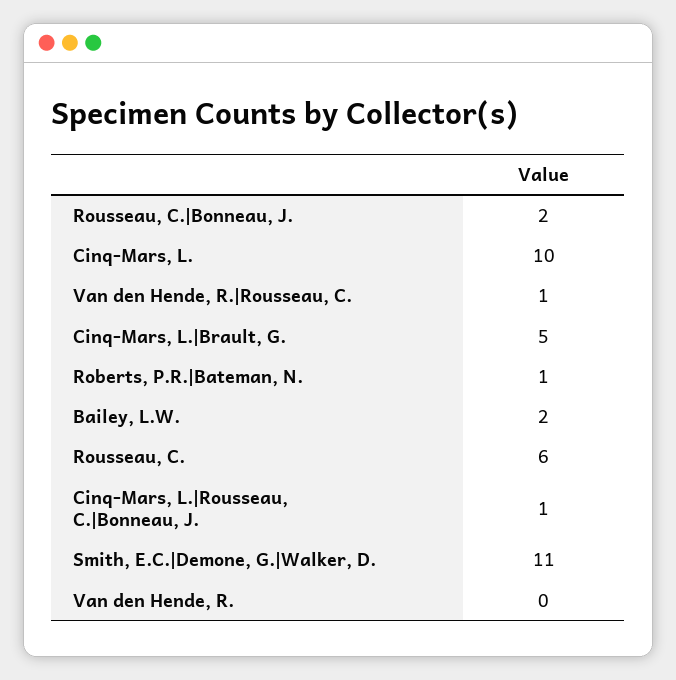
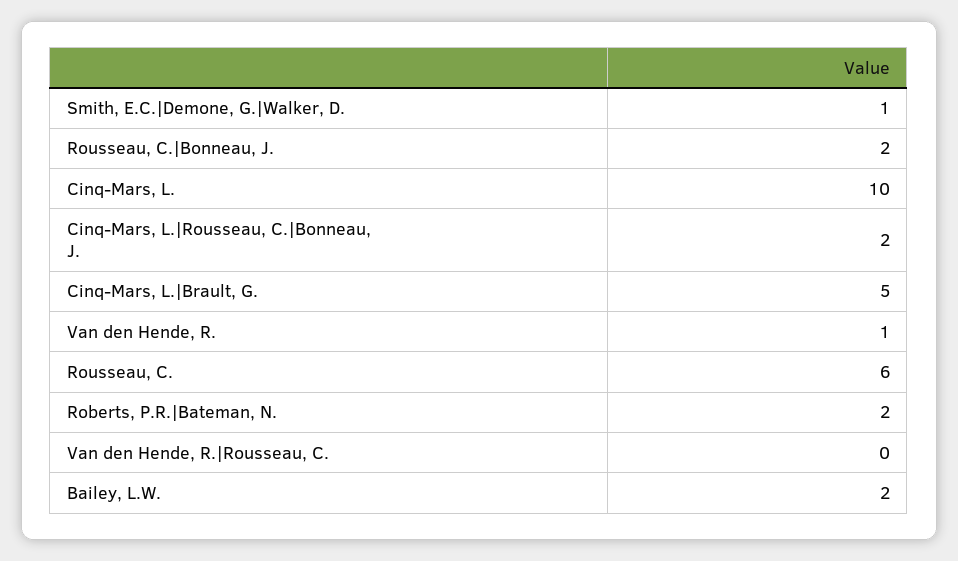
Van den Hende, R.|Rousseau, C.: 1 -> 0
Roberts, P.R.|Bateman, N.: 1 -> 2
Cinq-Mars, L.|Rousseau, C.|Bonneau, J.: 1 -> 2
Smith, E.C.|Demone, G.|Walker, D.: 11 -> 1
Van den Hende, R.: 0 -> 1

